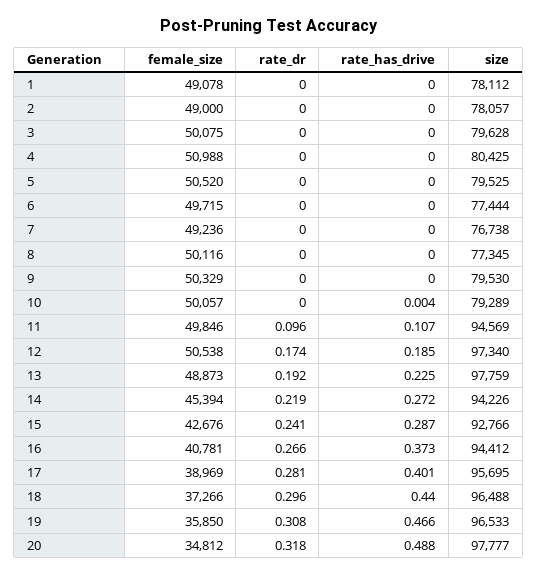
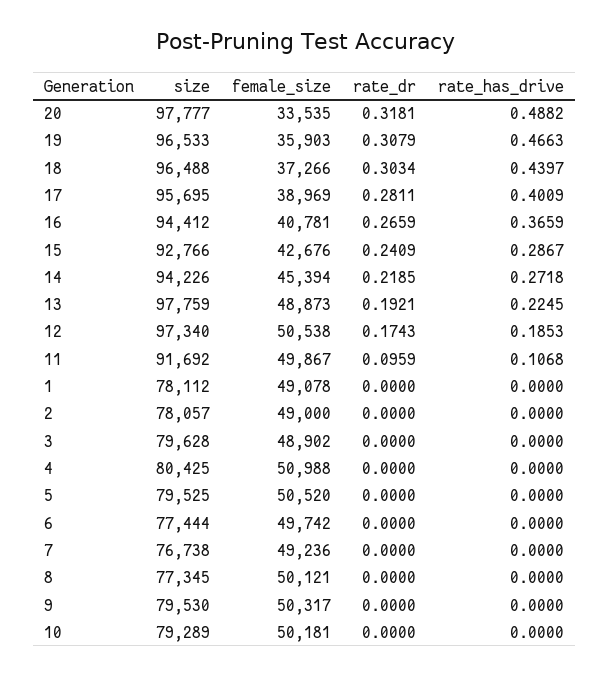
female_size, 3: 50075 -> 48902
female_size, 6: 49715 -> 49742
female_size, 8: 50116 -> 50121
female_size, 9: 50329 -> 50317
female_size, 10: 50057 -> 50181
rate_has_drive, 10: 0.004 -> 0
female_size, 11: 49846 -> 49867
size, 11: 94569 -> 91692
rate_has_drive, 16: 0.373 -> 0.3659
rate_dr, 18: 0.296 -> 0.3034
female_size, 19: 35850 -> 35903
female_size, 20: 34812 -> 33535

